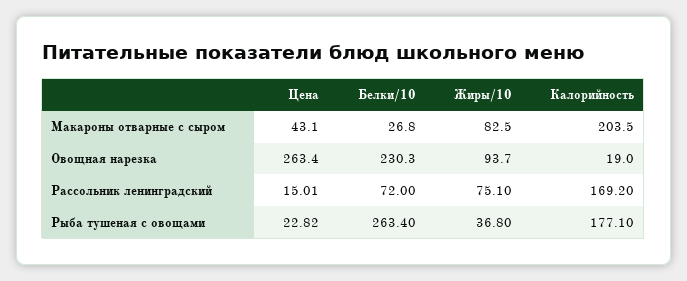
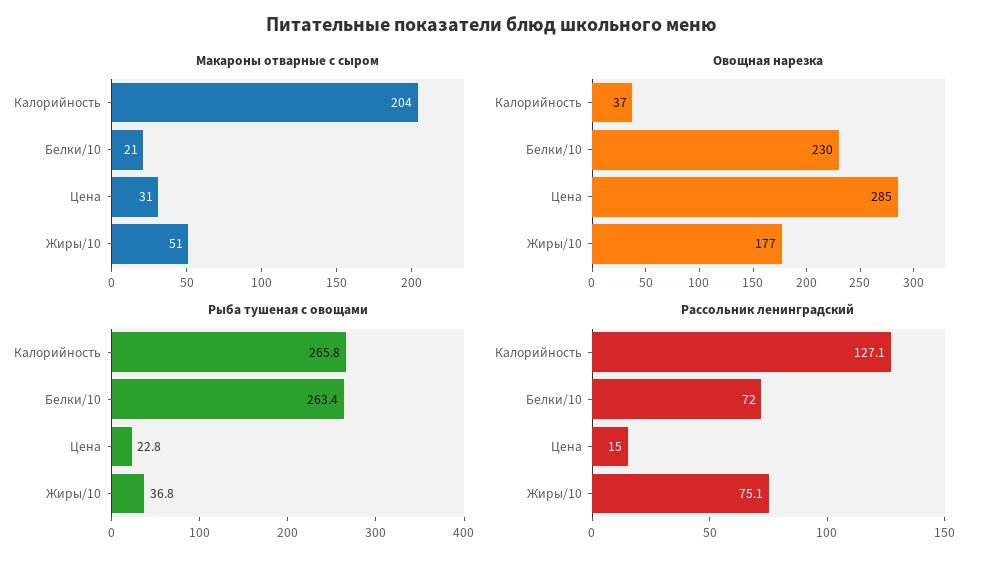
Макароны отварные с сыром, Цена: 43.1 -> 31
Макароны отварные с сыром, Белки/10: 26.8 -> 21
Макароны отварные с сыром, Жиры/10: 82.5 -> 51
Овощная нарезка, Цена: 263.4 -> 285
Овощная нарезка, Жиры/10: 93.7 -> 177
Овощная нарезка, Калорийность: 19 -> 37
Рассольник ленинградский, Калорийность: 169.2 -> 127.1
Рыба тушеная с овощами, Калорийность: 177.1 -> 265.8

